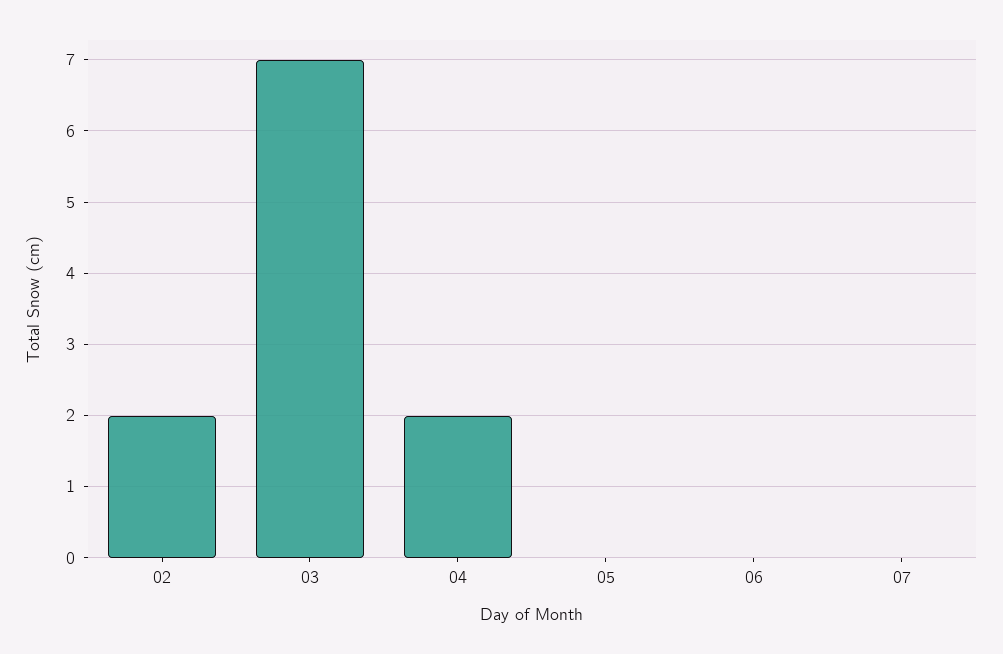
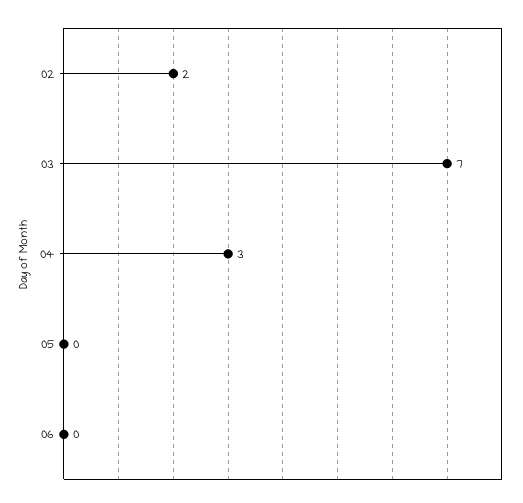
04: 2 -> 3
07: 0 -> none

